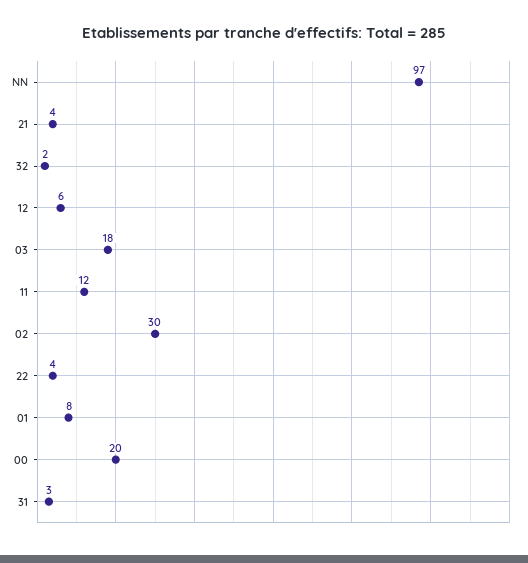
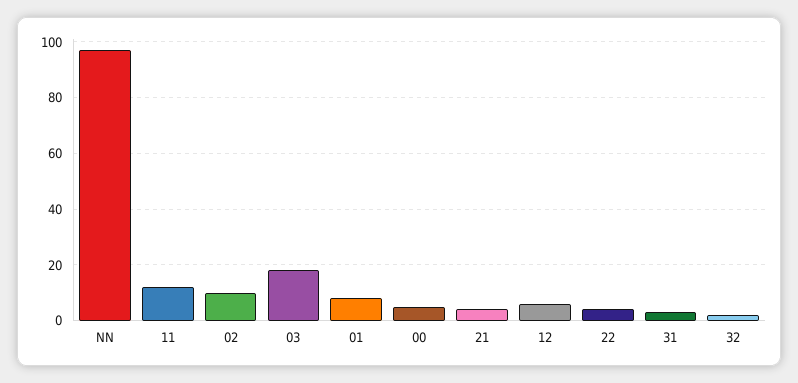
02: 30 -> 10
00: 20 -> 5

